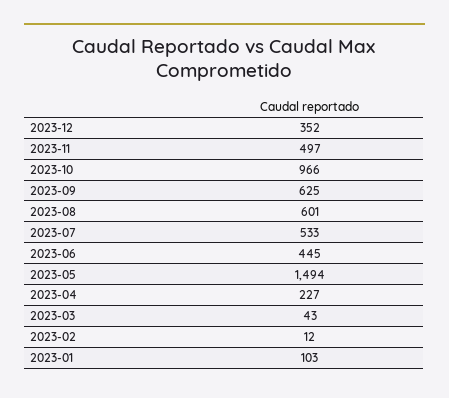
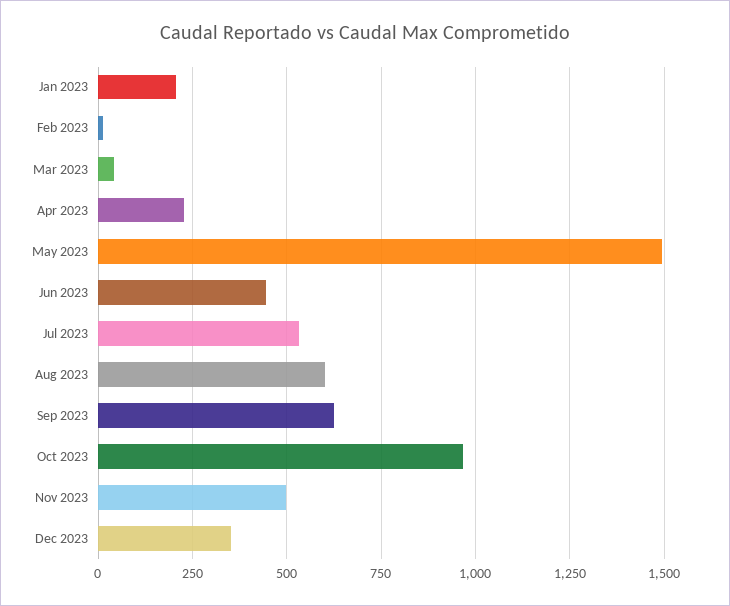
2023-01: 103 -> 200

